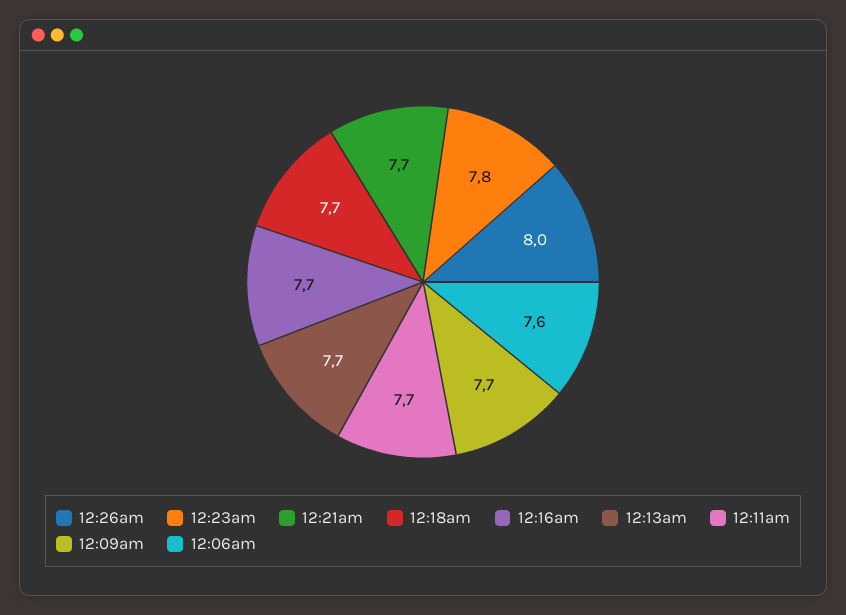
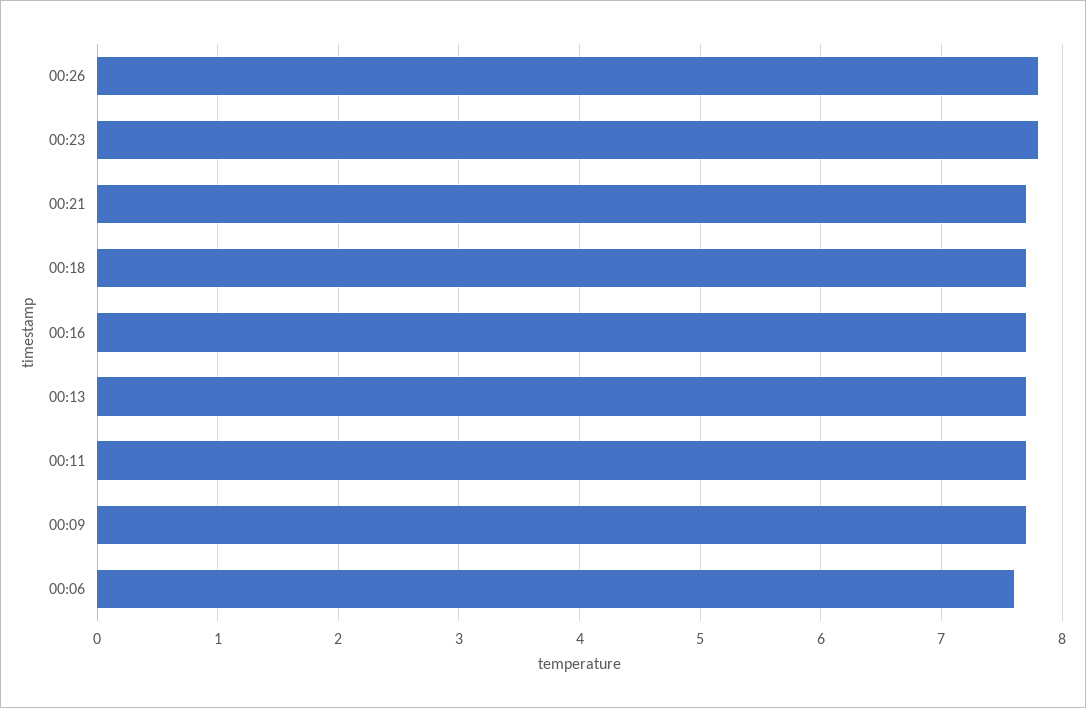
12:26am: 8 -> 7.8

